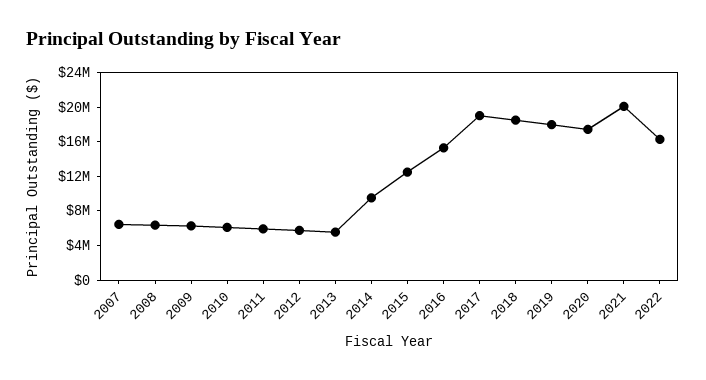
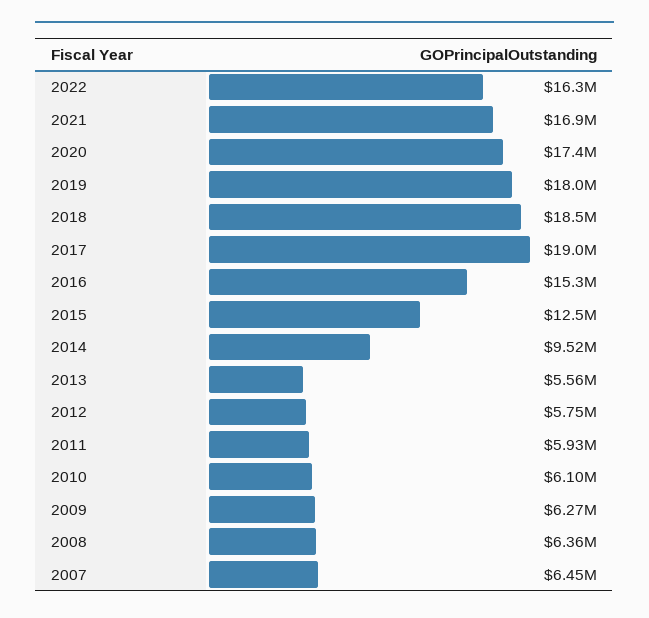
2021: 20000000 -> 16900000

